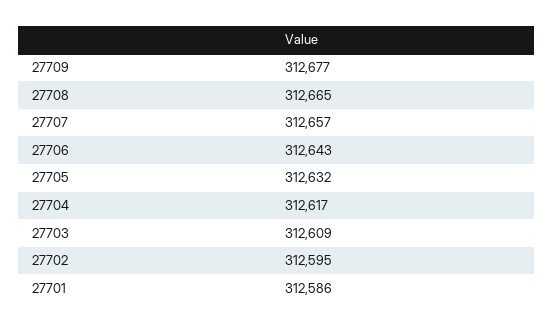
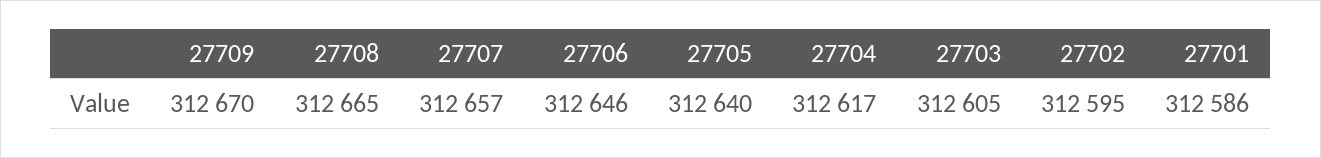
27709: 312677 -> 312670
27706: 312643 -> 312646
27705: 312632 -> 312640
27703: 312609 -> 312605

